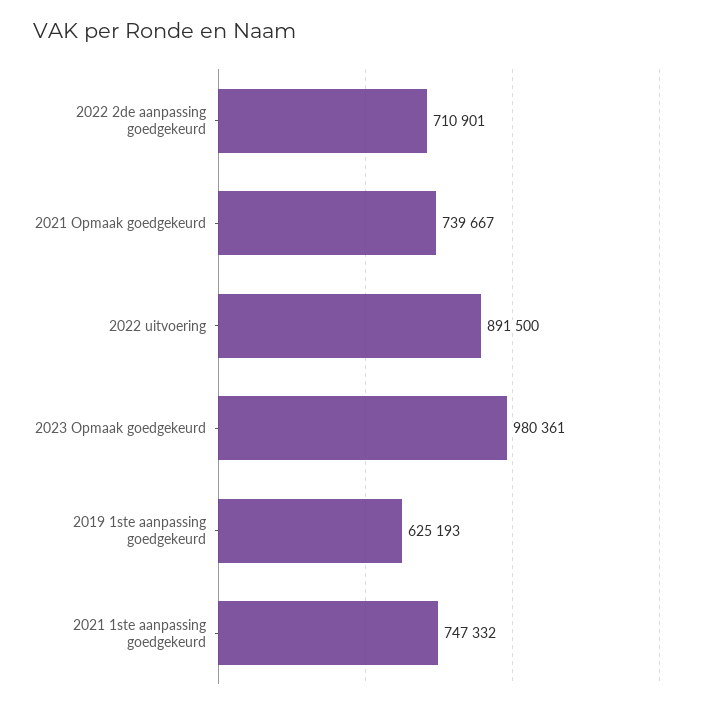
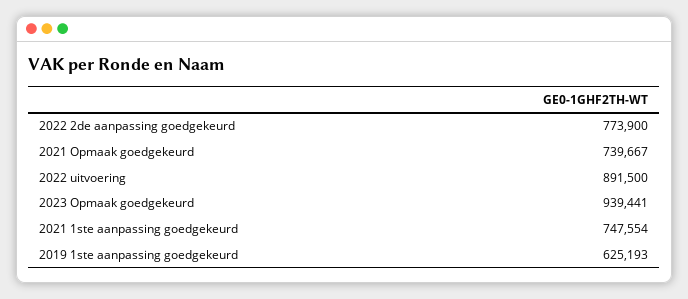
2022 2de aanpassing goedgekeurd: 710901 -> 773900
2023 Opmaak goedgekeurd: 980361 -> 939441
2021 1ste aanpassing goedgekeurd: 747332 -> 747554

